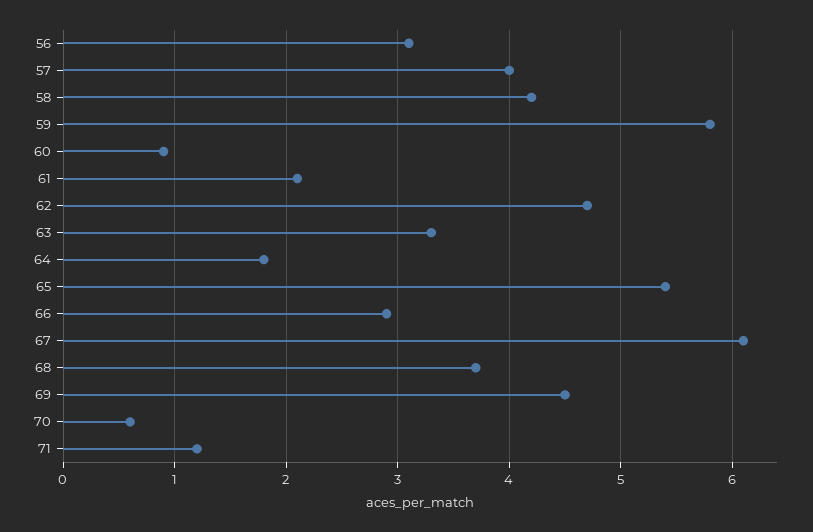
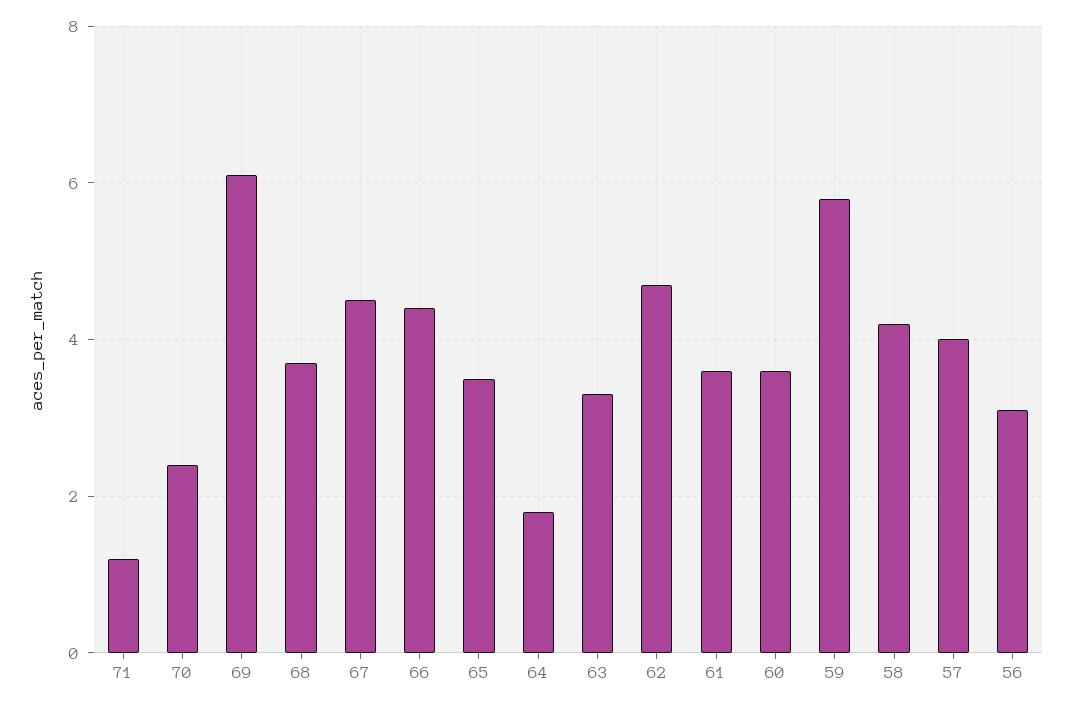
60: 0.9 -> 3.5
61: 2.1 -> 3.5
65: 5.4 -> 3.5
66: 2.9 -> 4.5
67: 6.1 -> 4.5
69: 4.5 -> 6
70: 0.6 -> 2.5

